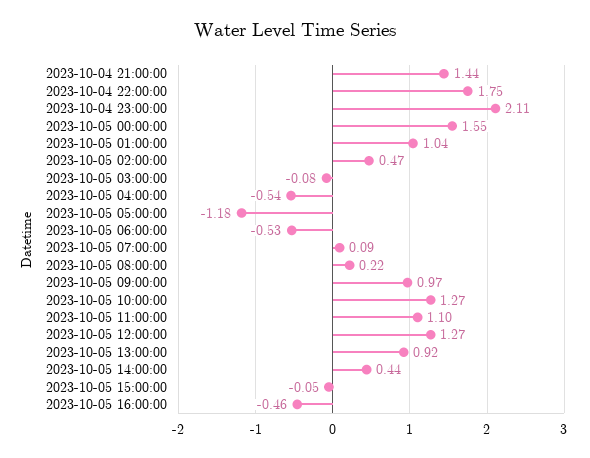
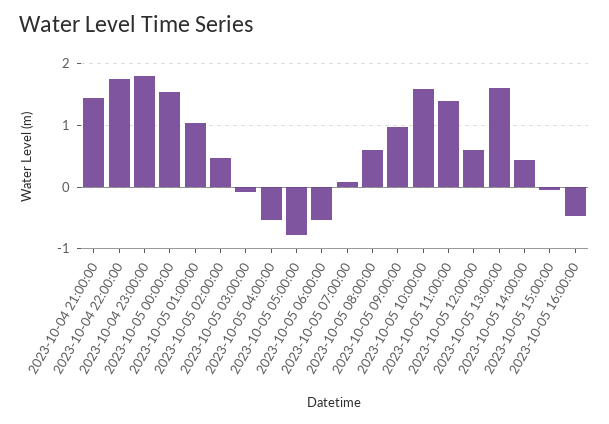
2023-10-04 23:00:00: 2.11 -> 1.8
2023-10-05 05:00:00: -1.18 -> -0.8
2023-10-05 08:00:00: 0.22 -> 0.6
2023-10-05 10:00:00: 1.27 -> 1.6
2023-10-05 11:00:00: 1.1 -> 1.4
2023-10-05 12:00:00: 1.27 -> 0.6
2023-10-05 13:00:00: 0.92 -> 1.6

